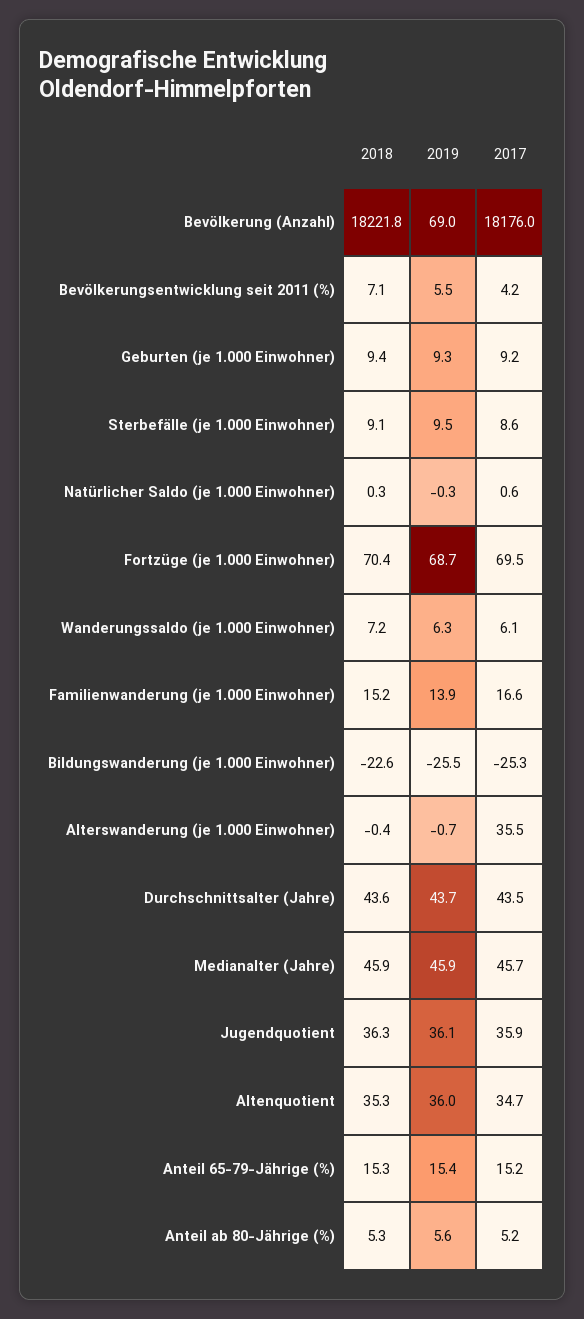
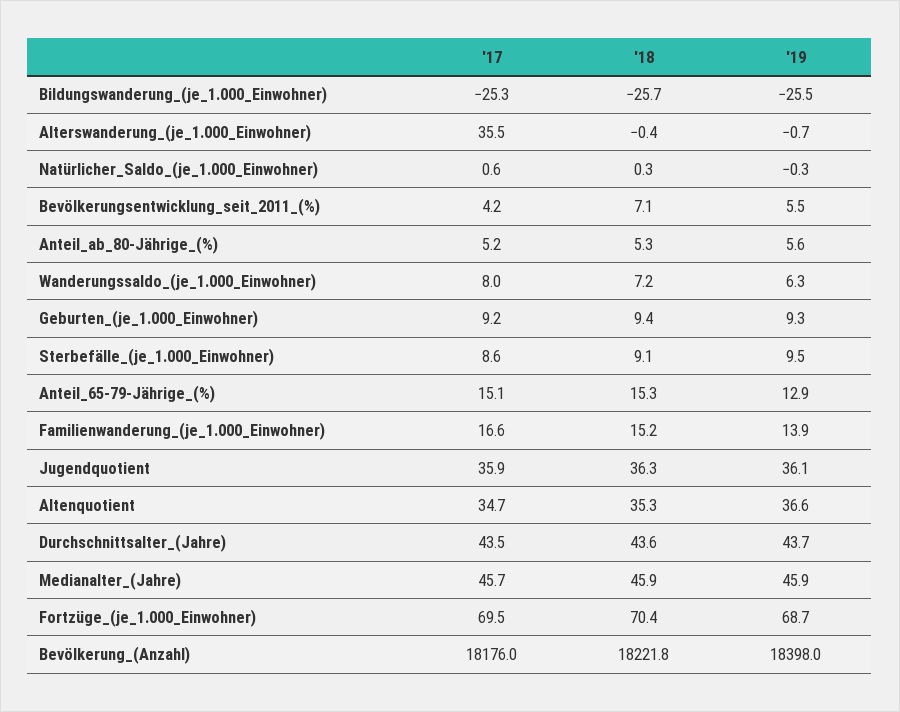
2019, Bevölkerung (Anzahl): 69 -> 18398
2017, Wanderungssaldo (je 1.000 Einwohner): 6.1 -> 8
2018, Bildungswanderung (je 1.000 Einwohner): -22.6 -> -25.7
2019, Altenquotient: 36 -> 36.6
2019, Anteil 65-79-Jährige (%): 15.4 -> 12.9
2017, Anteil 65-79-Jährige (%): 15.2 -> 15.1

